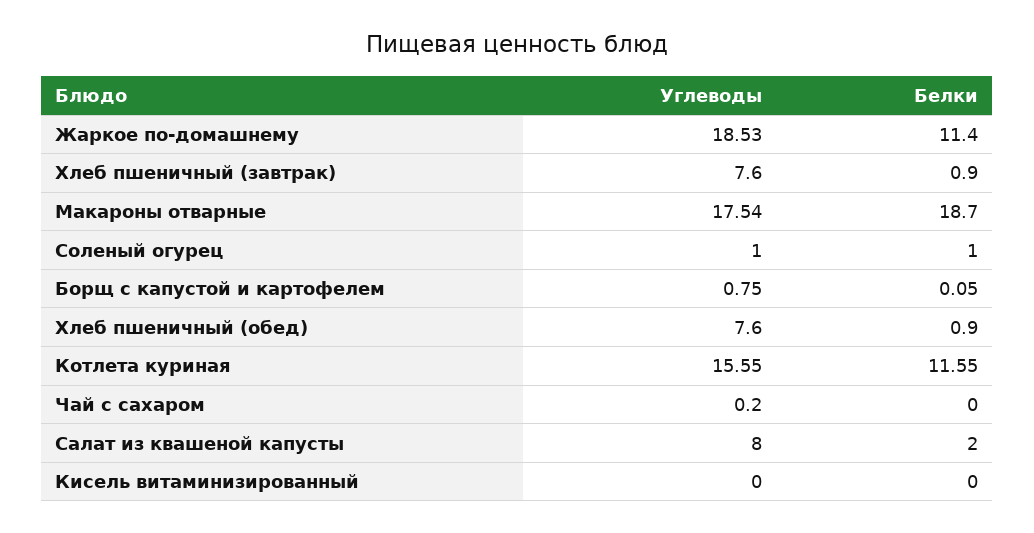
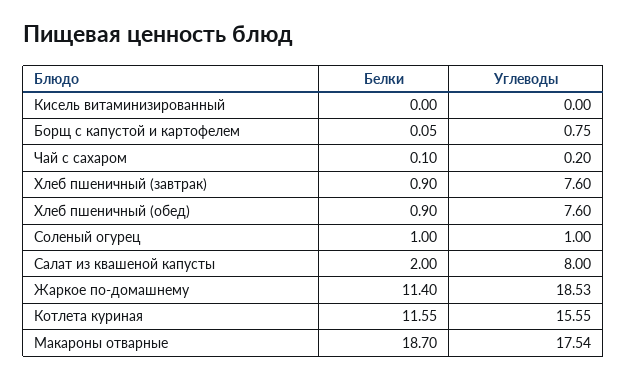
Белки, Чай с сахаром: 0 -> 0.1

